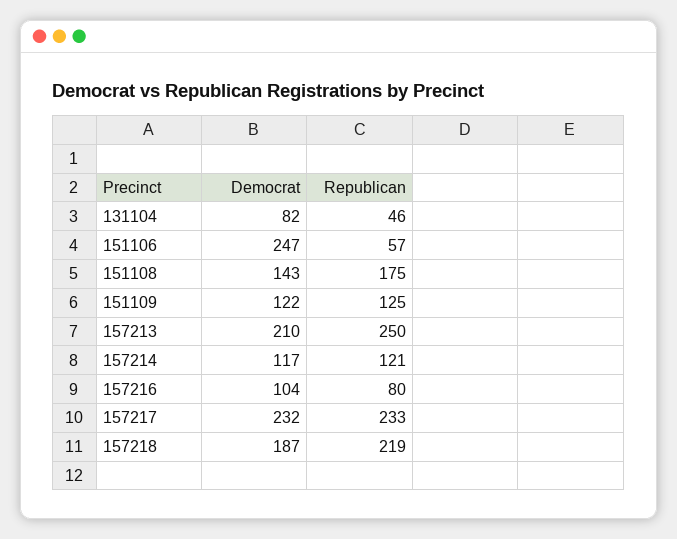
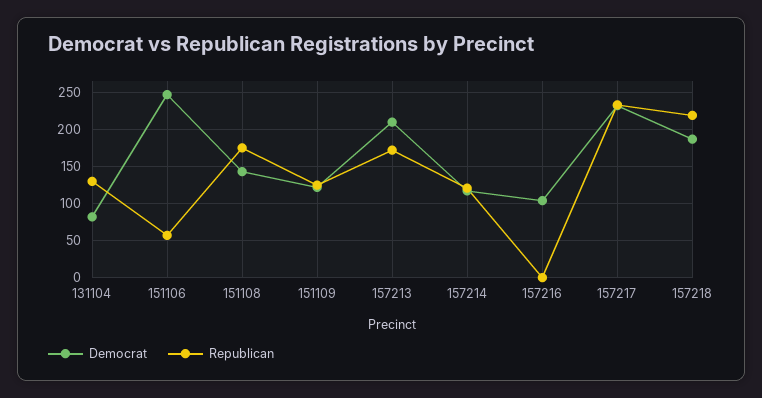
Republican, 131104: 46 -> 130
Republican, 157213: 250 -> 170
Republican, 157216: 80 -> 0

